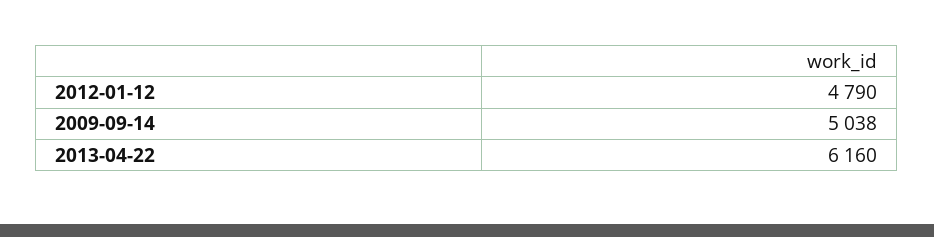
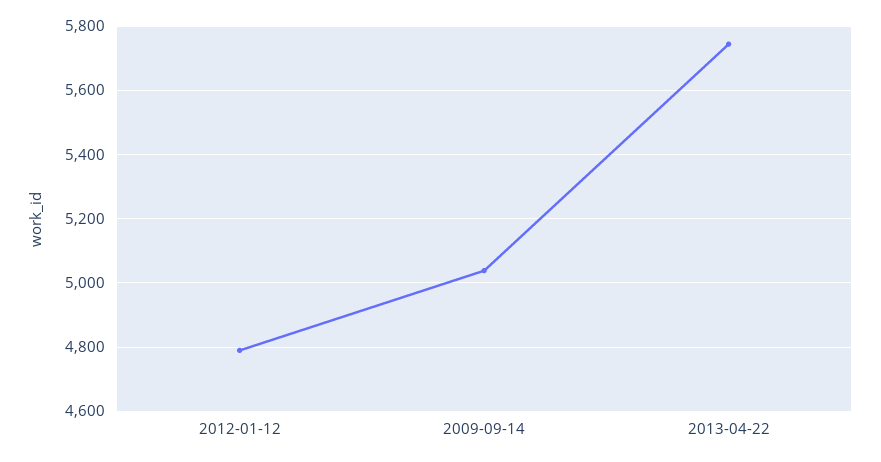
2013-04-22: 6160 -> 5740

